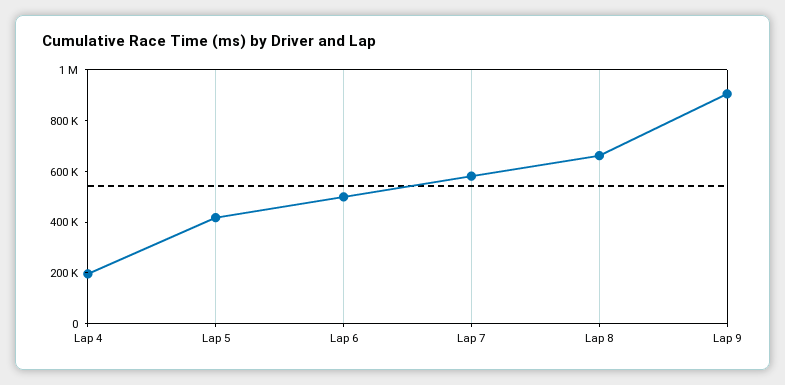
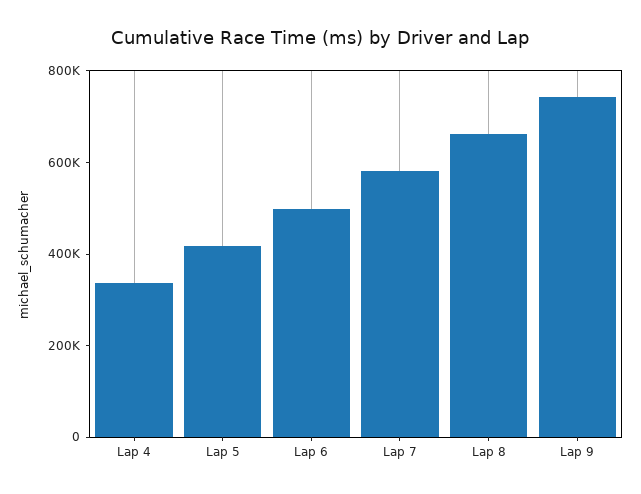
Lap 4: 200000 -> 350000
Lap 9: 900000 -> 750000

